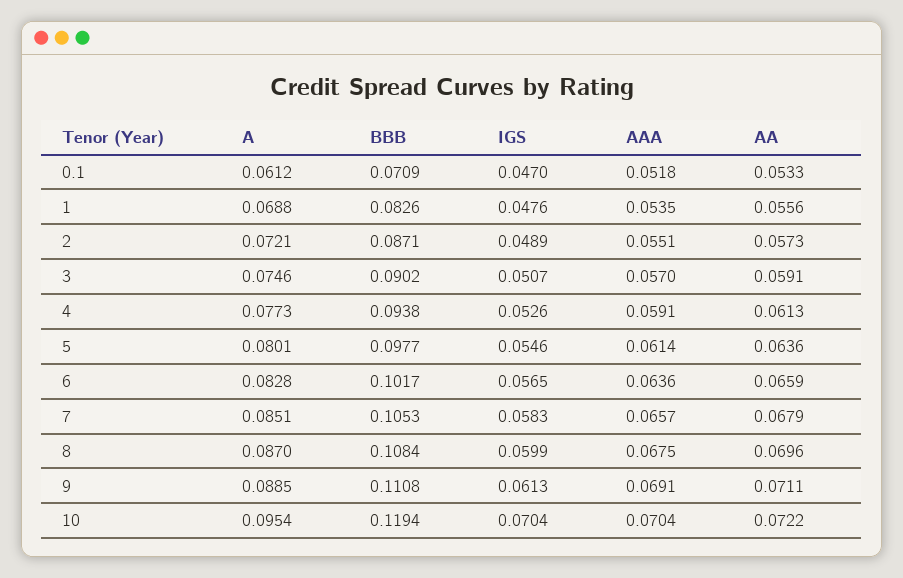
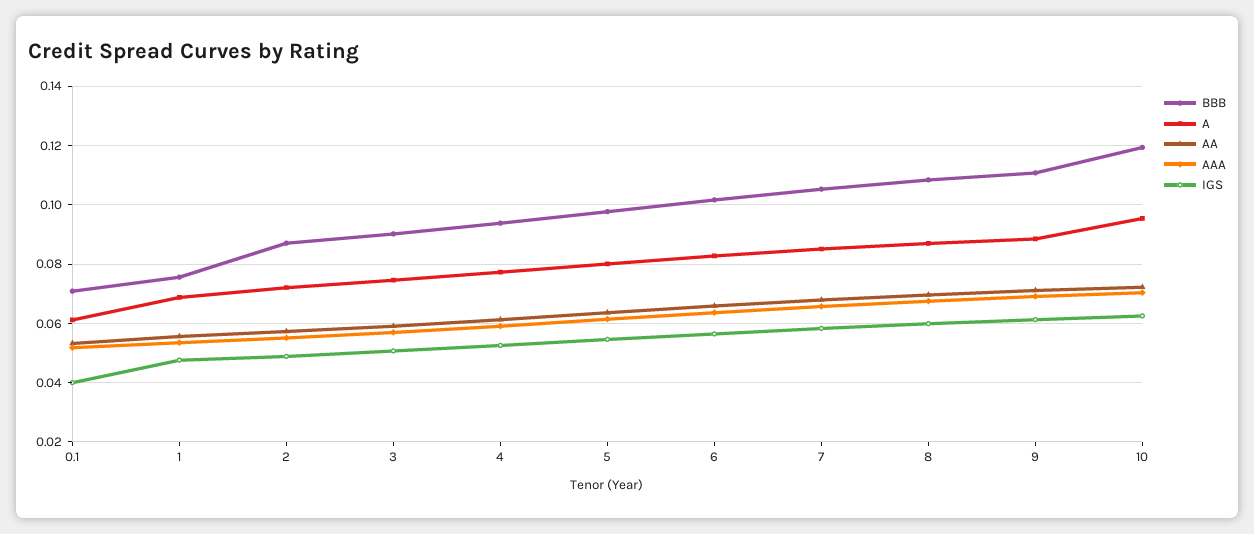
IGS, 0.1: 0.047 -> 0.04
BBB, 1: 0.0826 -> 0.075
IGS, 10: 0.0704 -> 0.0625

